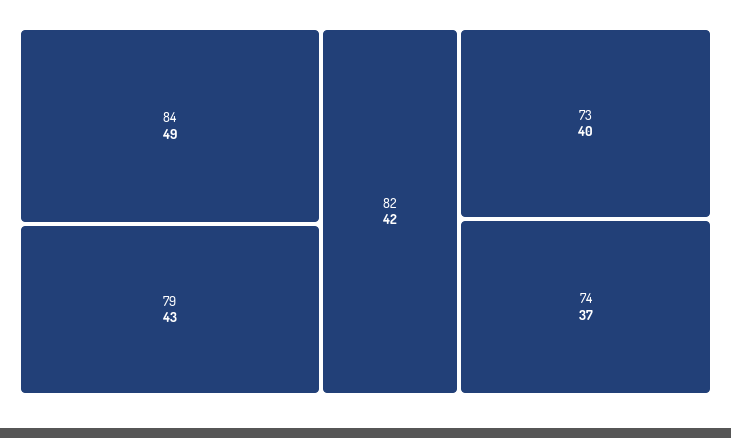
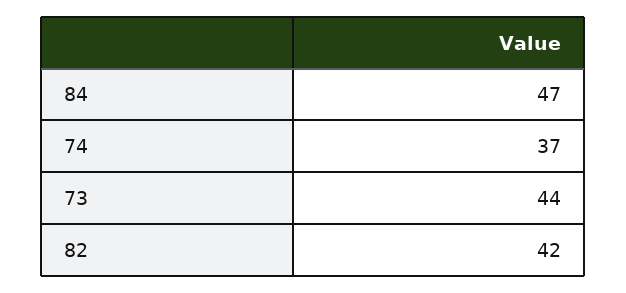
84: 49 -> 47
79: 43 -> none
73: 40 -> 44

